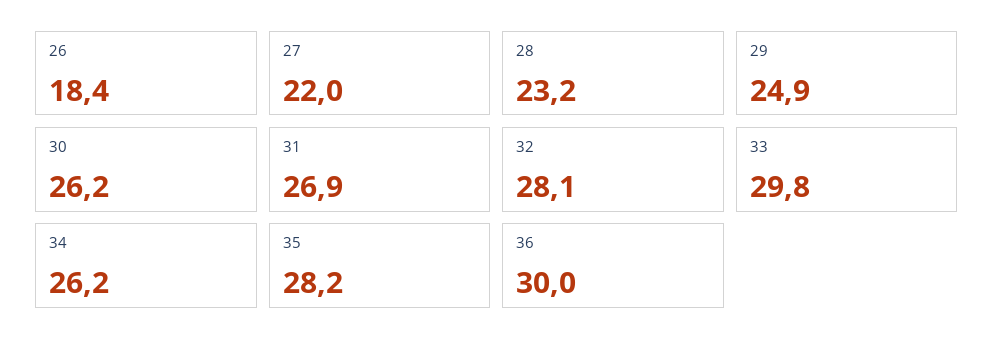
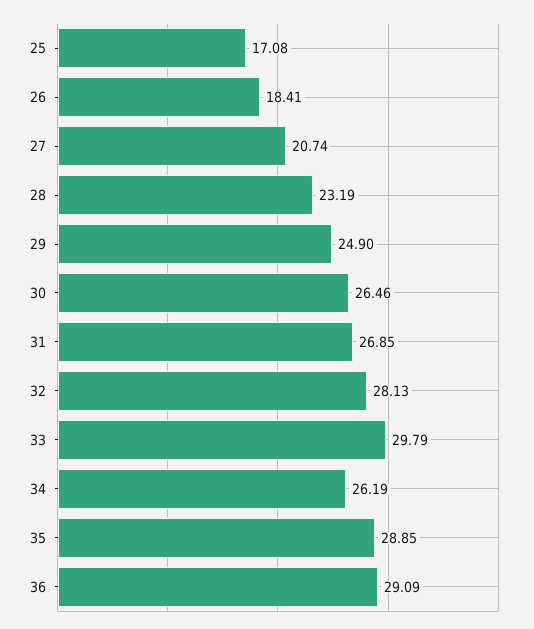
27: 22 -> 20.74
30: 26.2 -> 26.46
35: 28.2 -> 28.85
36: 30 -> 29.09
25: none -> 17.08

